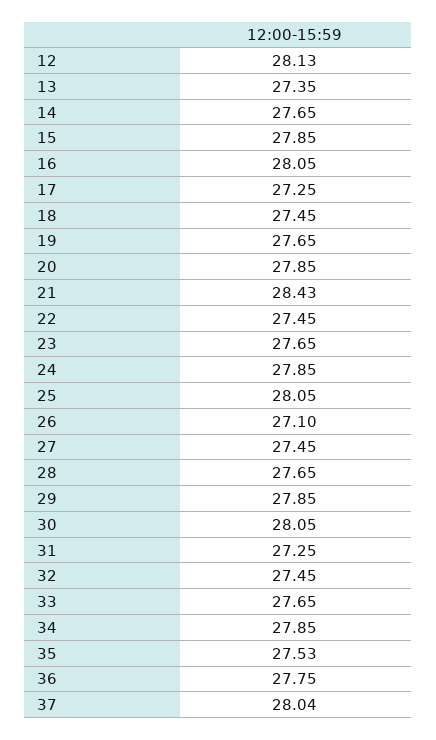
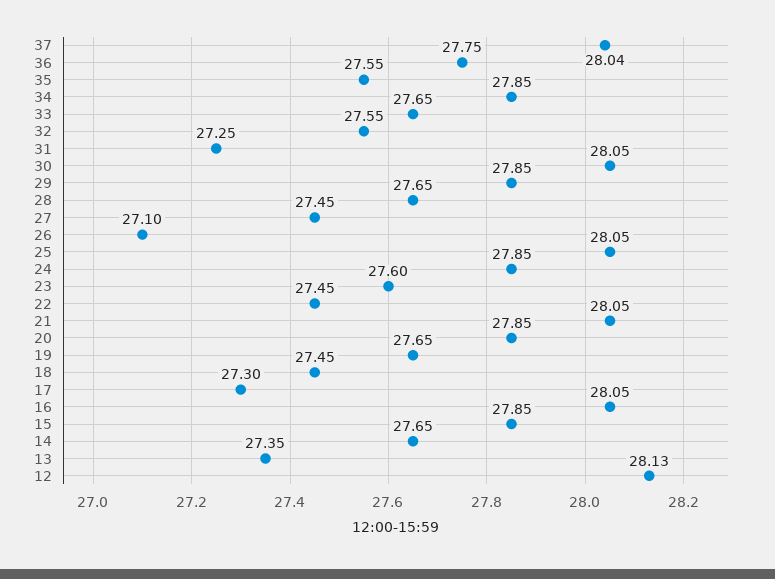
17: 27.25 -> 27.3
21: 28.43 -> 28.05
23: 27.65 -> 27.6
32: 27.45 -> 27.55
35: 27.53 -> 27.55

